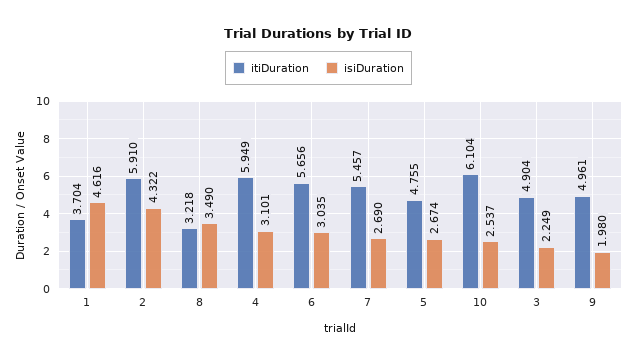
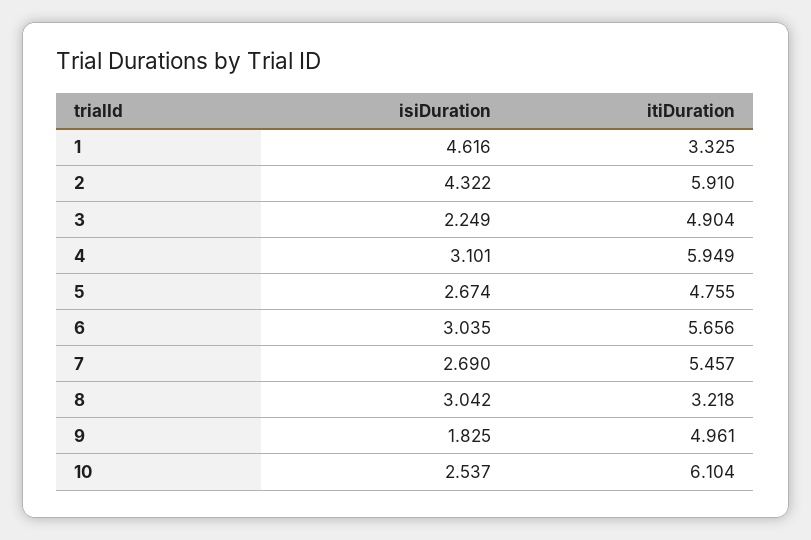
itiDuration, 1: 3.704 -> 3.325
isiDuration, 8: 3.49 -> 3.042
isiDuration, 9: 1.98 -> 1.825

